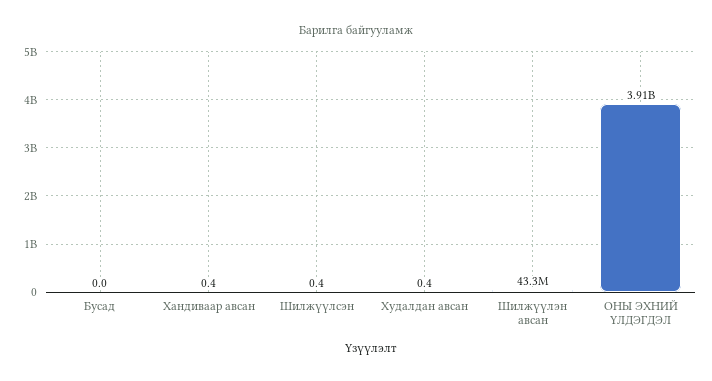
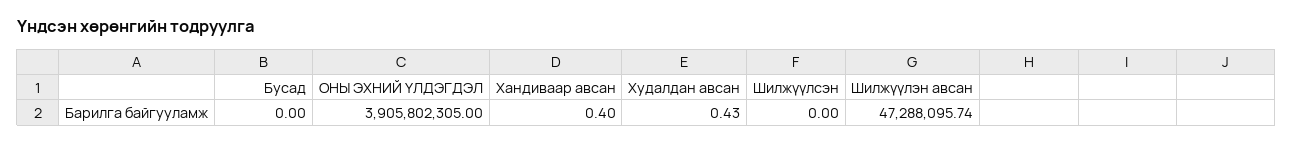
Шилжүүлсэн: 0.4 -> 0
Шилжүүлэн авсан: 43300000 -> 47288095.74

